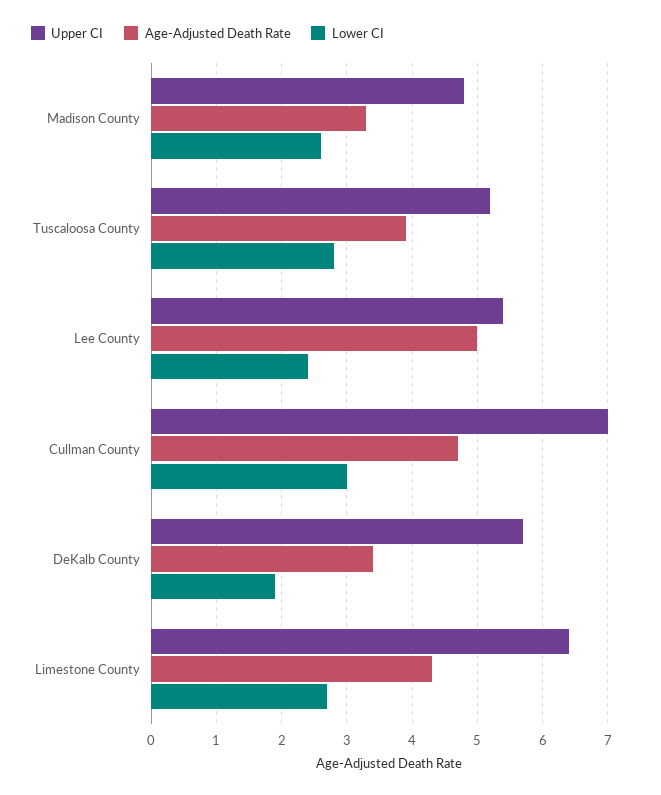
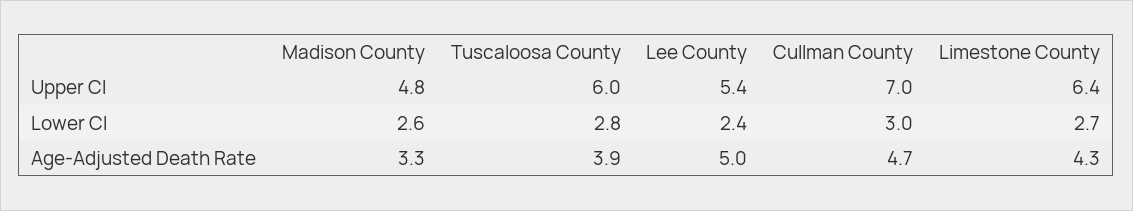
Upper CI, Tuscaloosa County: 5.2 -> 6
Upper CI, DeKalb County: 5.7 -> none
Age-Adjusted Death Rate, DeKalb County: 3.4 -> none
Lower CI, DeKalb County: 1.9 -> none

